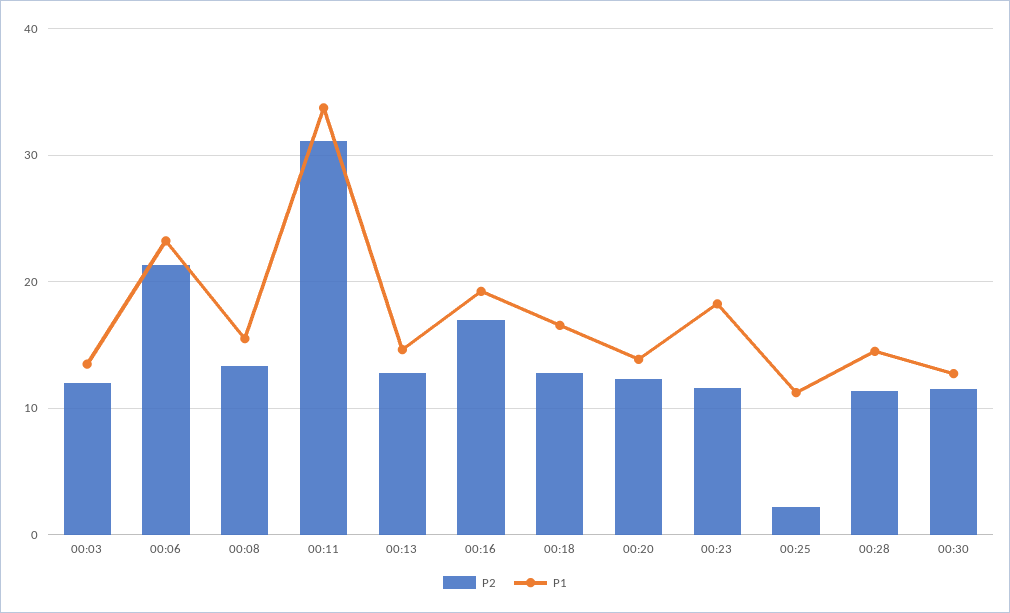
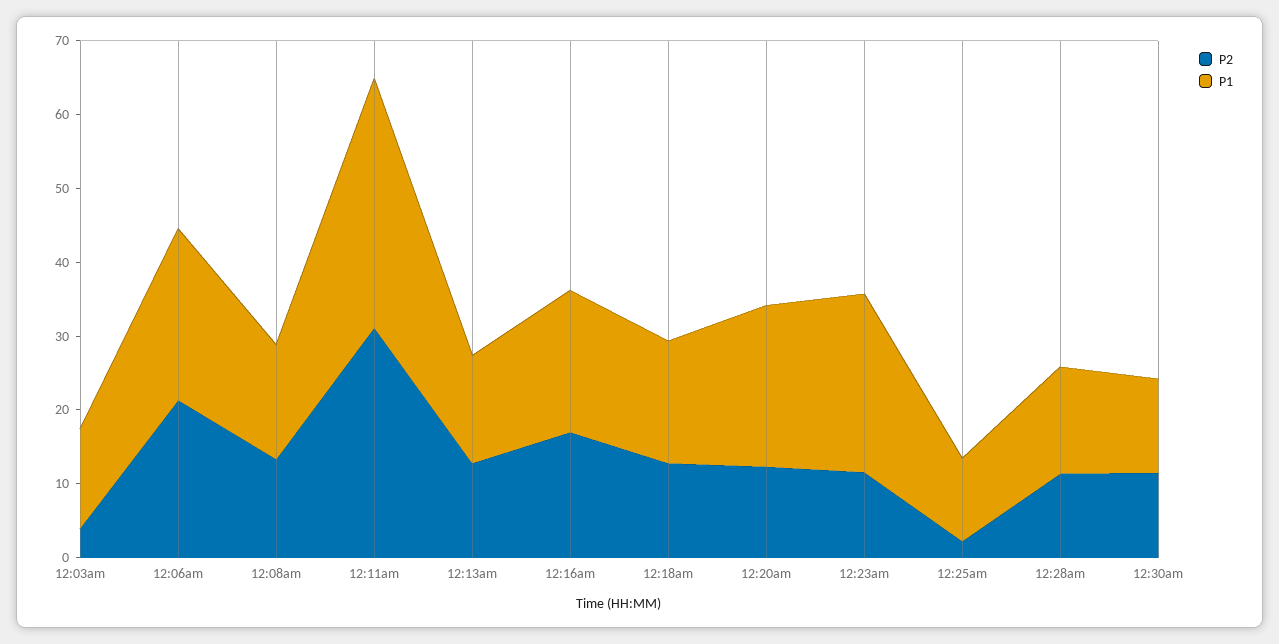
P2, 00:03: 12 -> 4
P1, 00:20: 14 -> 22
P1, 00:23: 18 -> 24

